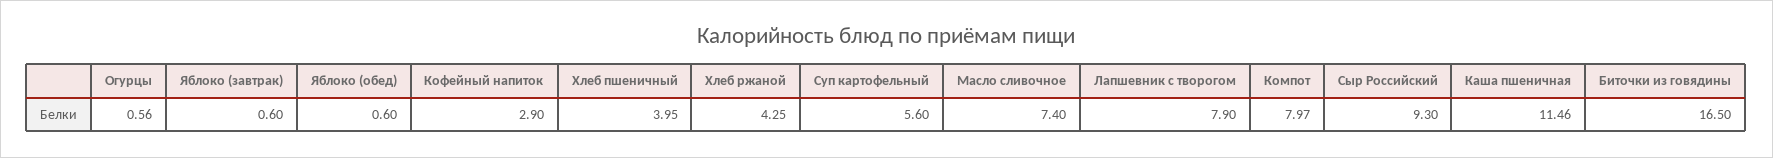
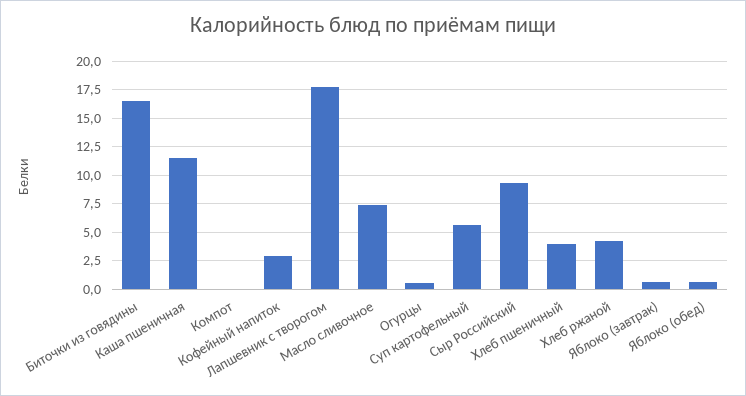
Лапшевник с творогом: 7.9 -> 17.5
Компот: 7.97 -> 0

